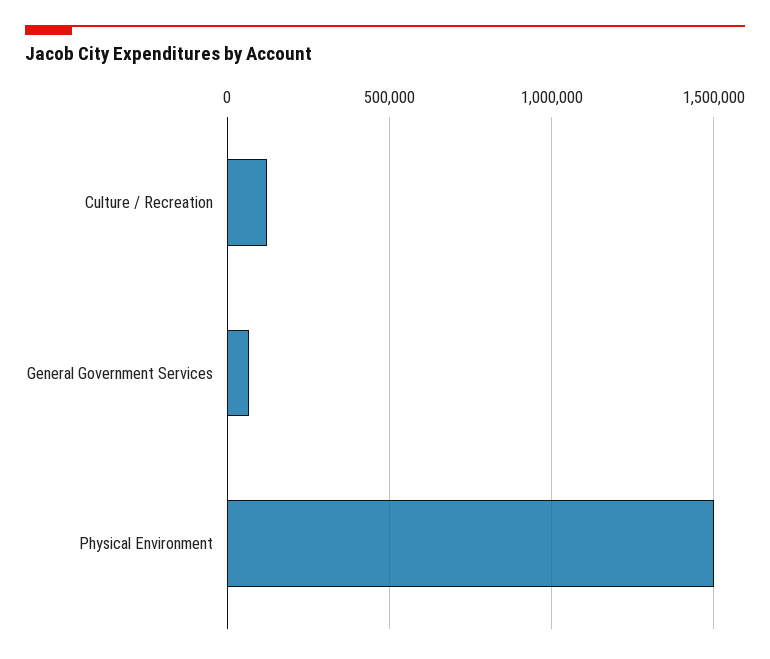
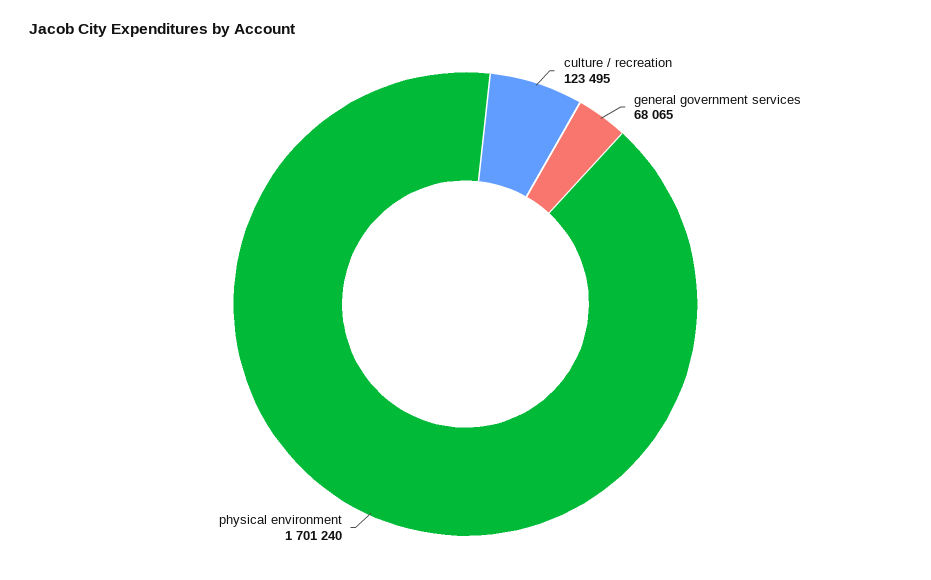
Physical Environment: 1500000 -> 1701240

